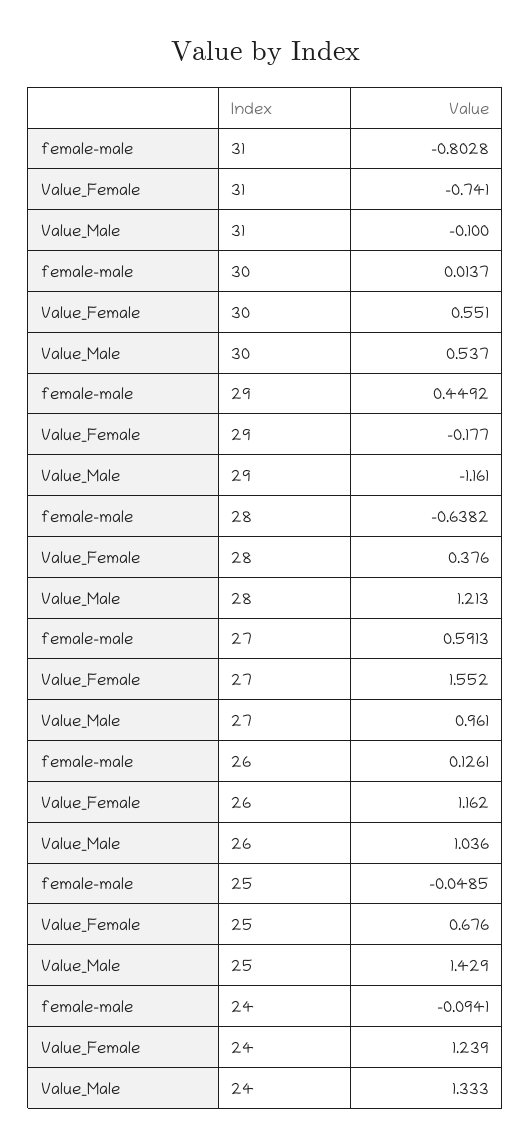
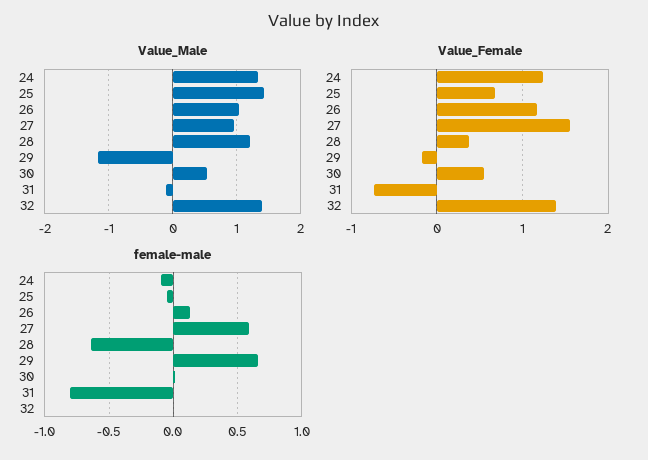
female-male, 29: 0.4492 -> 0.65
Value_Male, 32: none -> 1.4
Value_Female, 32: none -> 1.4
female-male, 32: none -> 0

